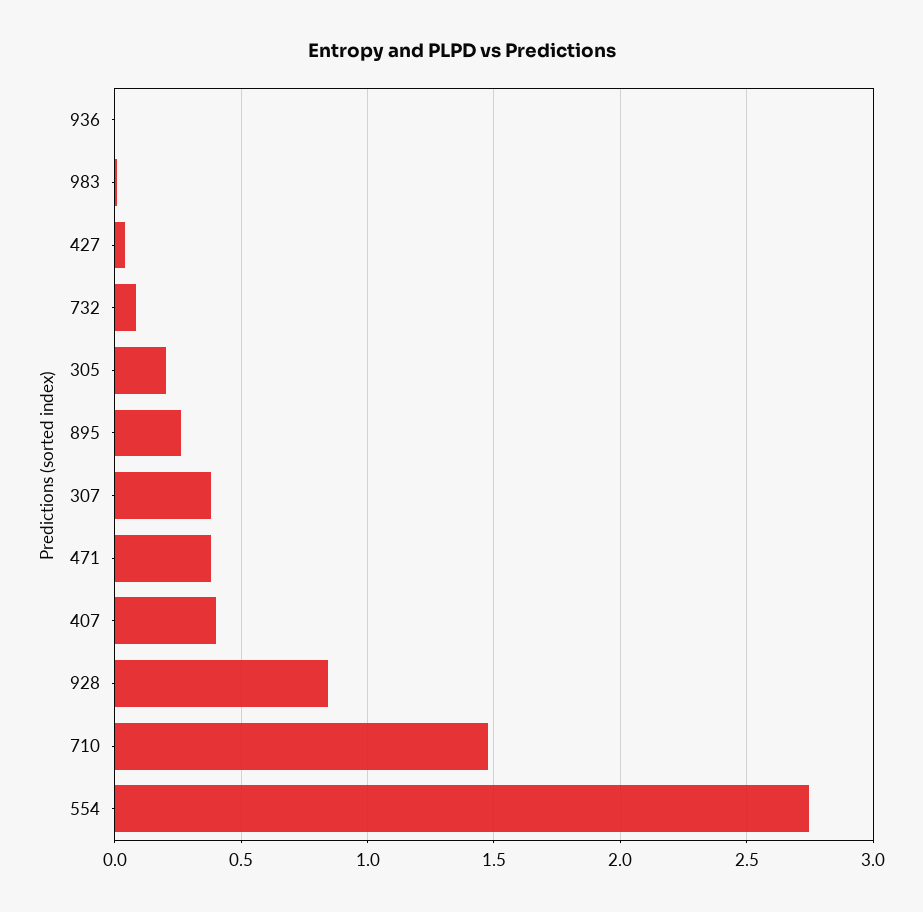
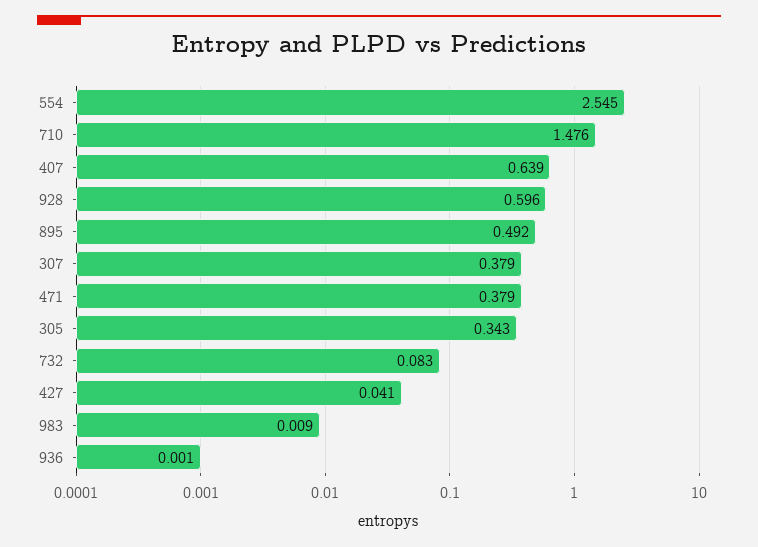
305: 0.2 -> 0.343
895: 0.25 -> 0.492
407: 0.4 -> 0.639
928: 0.85 -> 0.596
554: 2.75 -> 2.545

